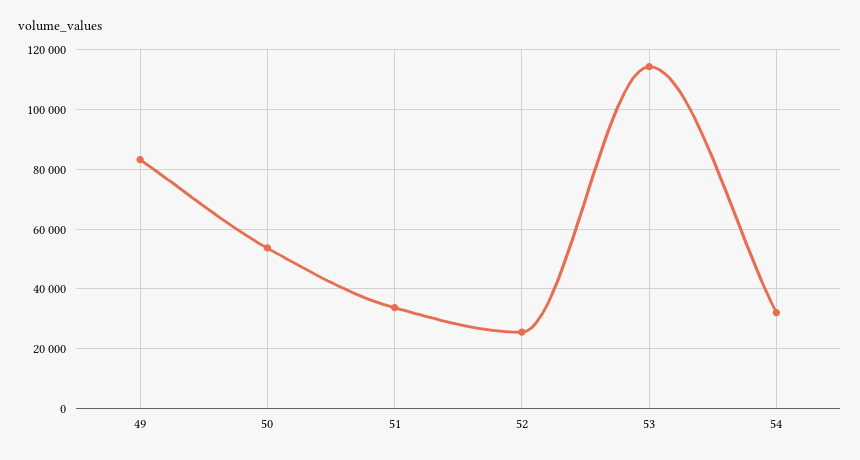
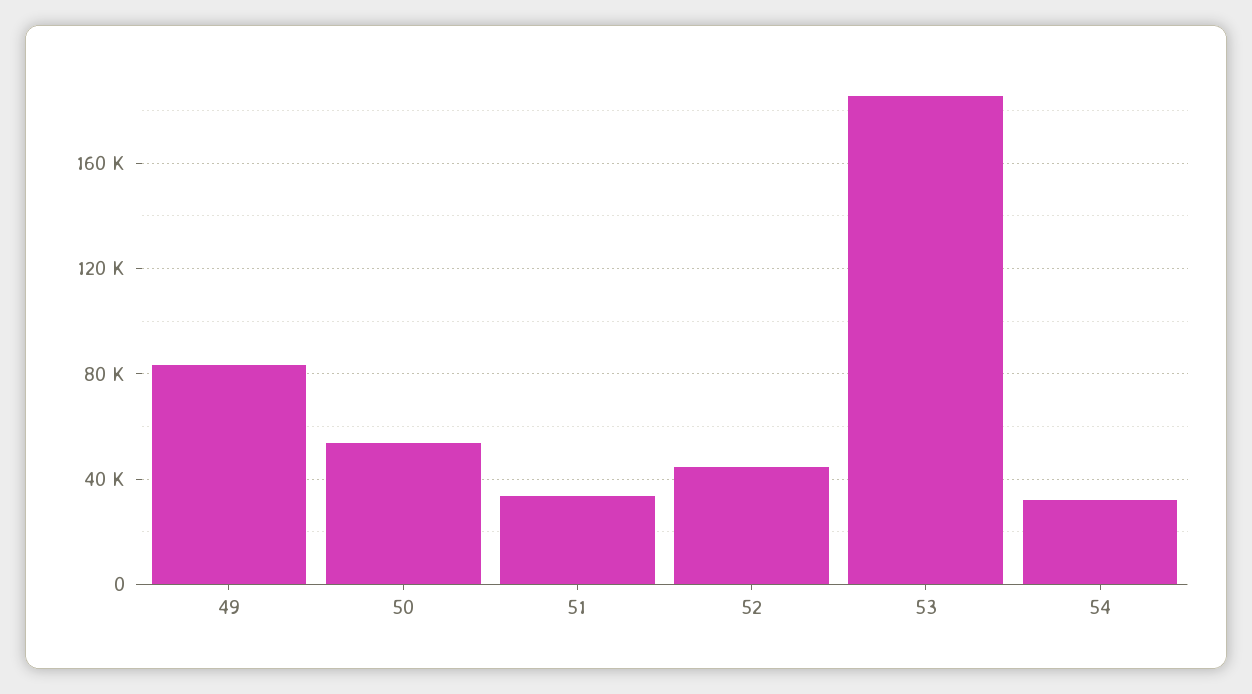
52: 25000 -> 45000
53: 115000 -> 185000

